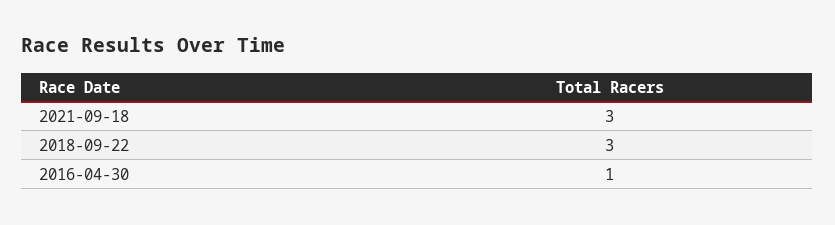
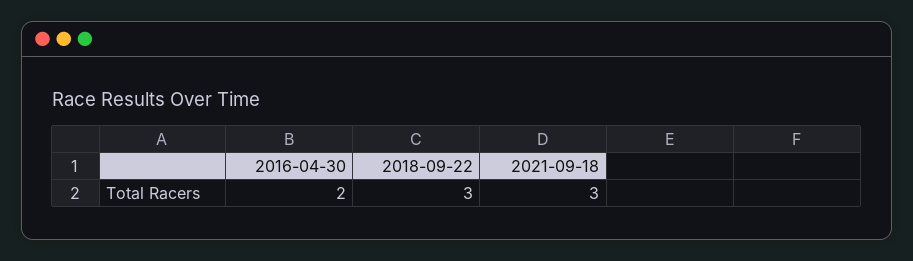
2016-04-30: 1 -> 2

